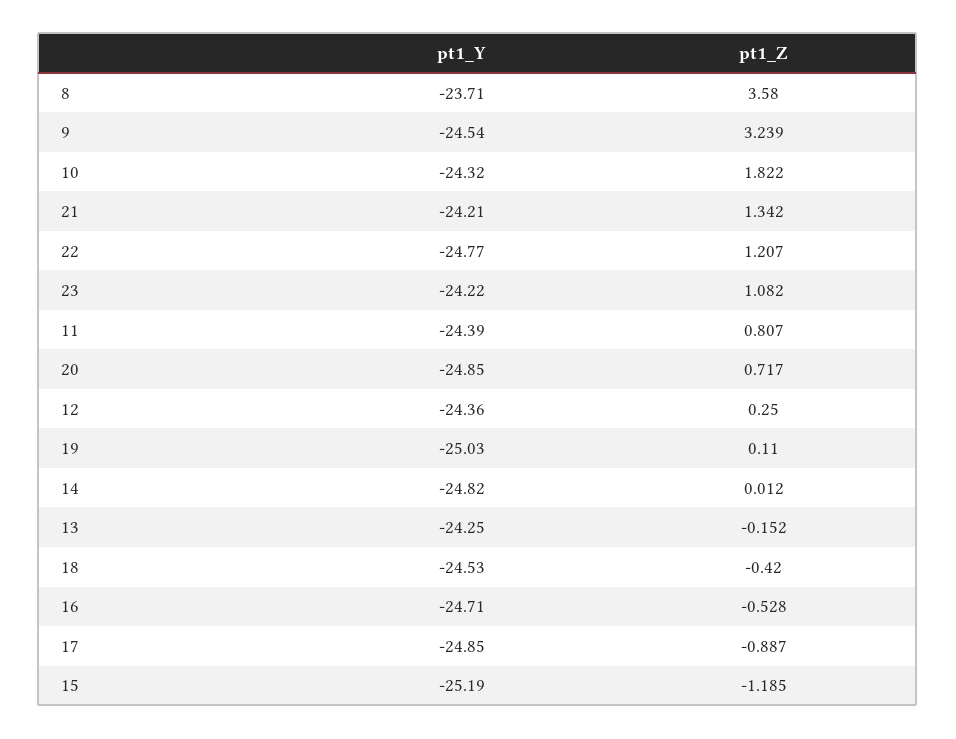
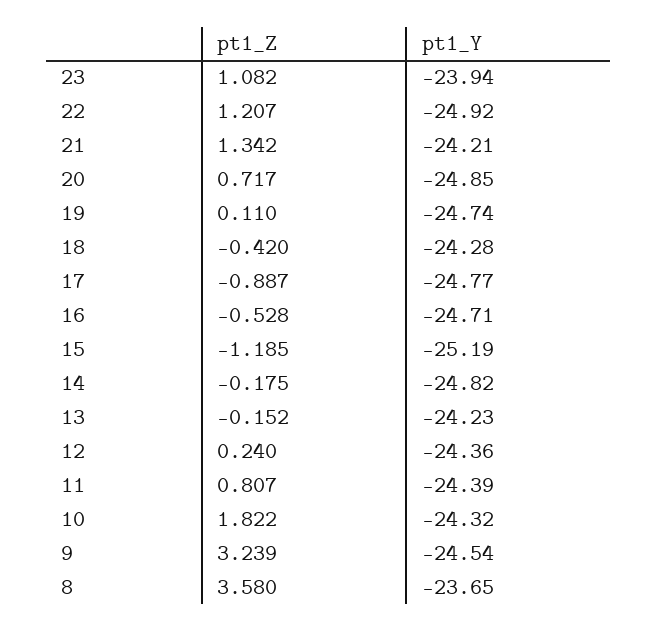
pt1_Y, 8: -23.71 -> -23.65
pt1_Y, 22: -24.77 -> -24.92
pt1_Y, 23: -24.22 -> -23.94
pt1_Z, 12: 0.25 -> 0.24
pt1_Y, 19: -25.03 -> -24.74
pt1_Z, 14: 0.012 -> -0.175
pt1_Y, 13: -24.25 -> -24.23
pt1_Y, 18: -24.53 -> -24.28
pt1_Y, 17: -24.85 -> -24.77

